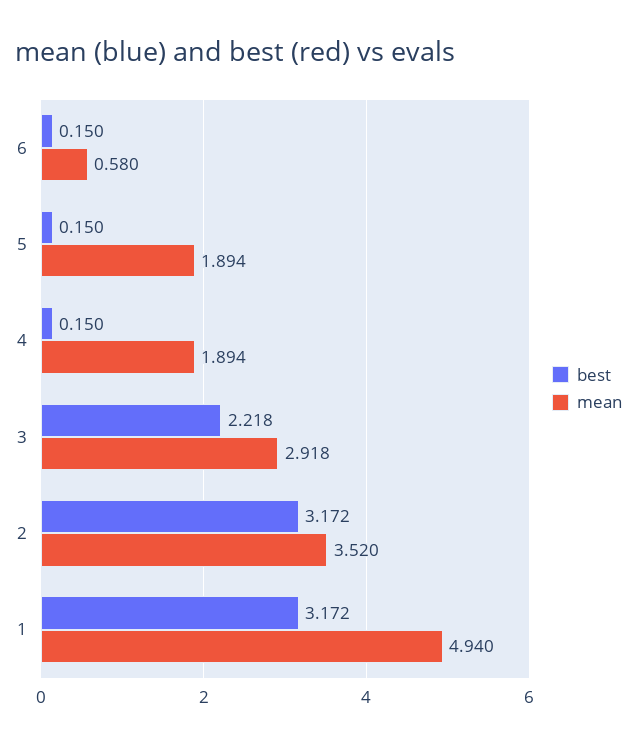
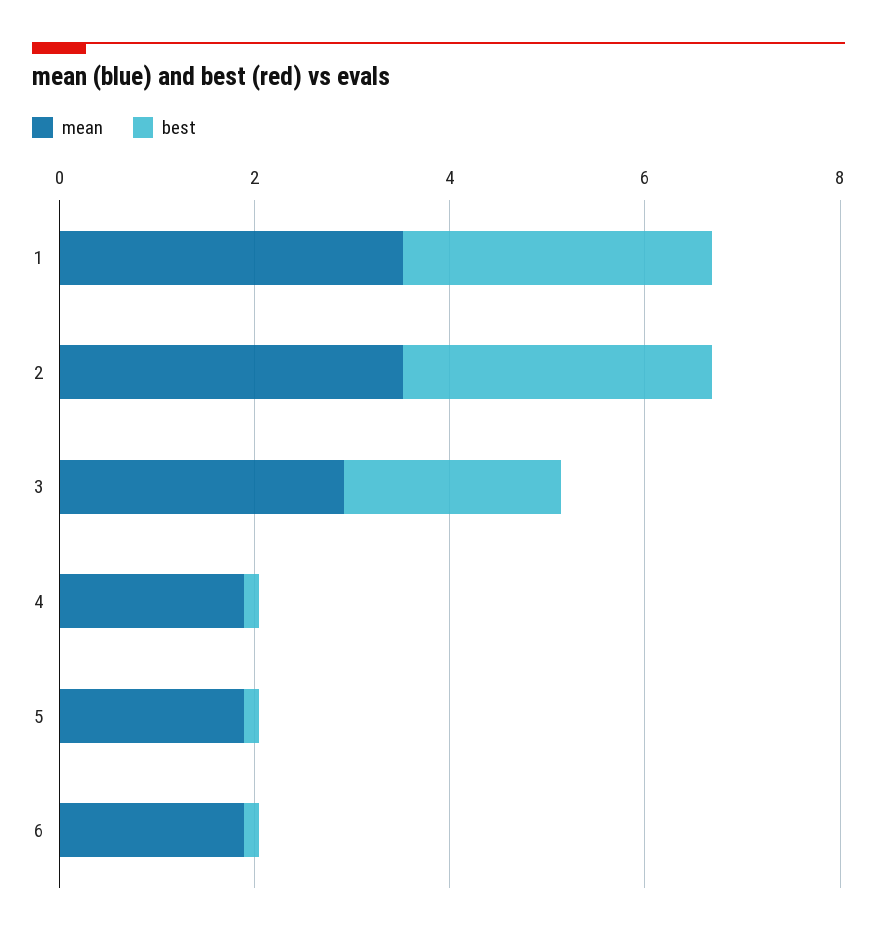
mean, 6: 0.58 -> 2
mean, 1: 4.94 -> 3.5

